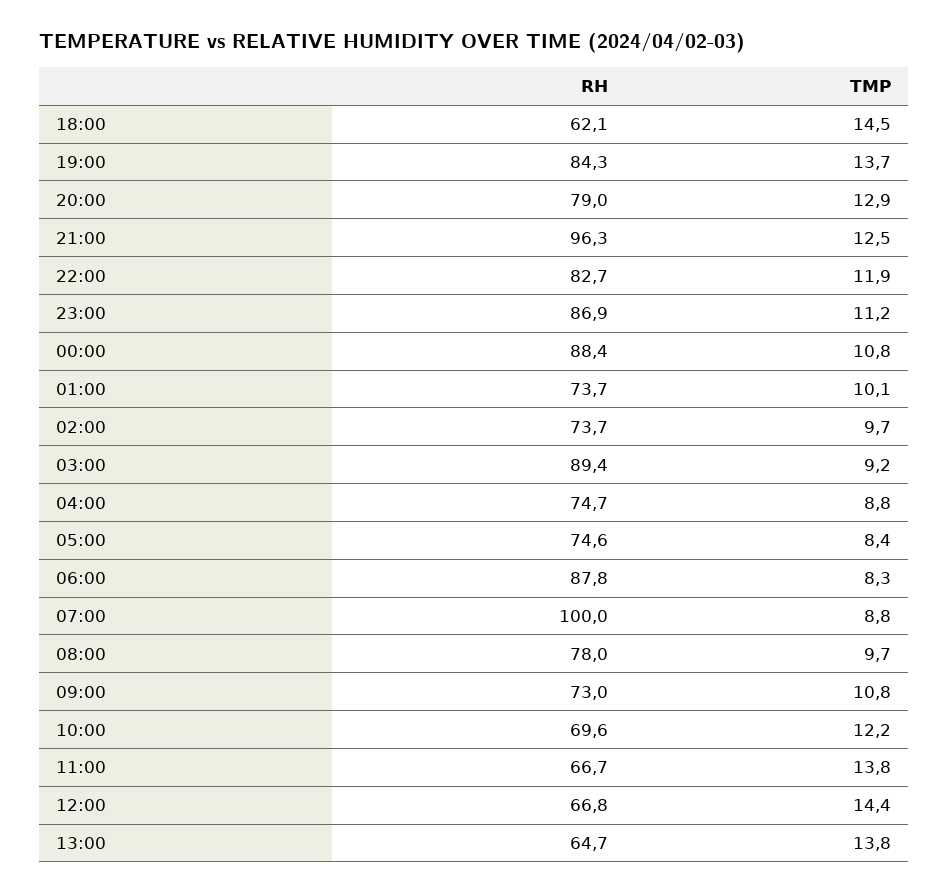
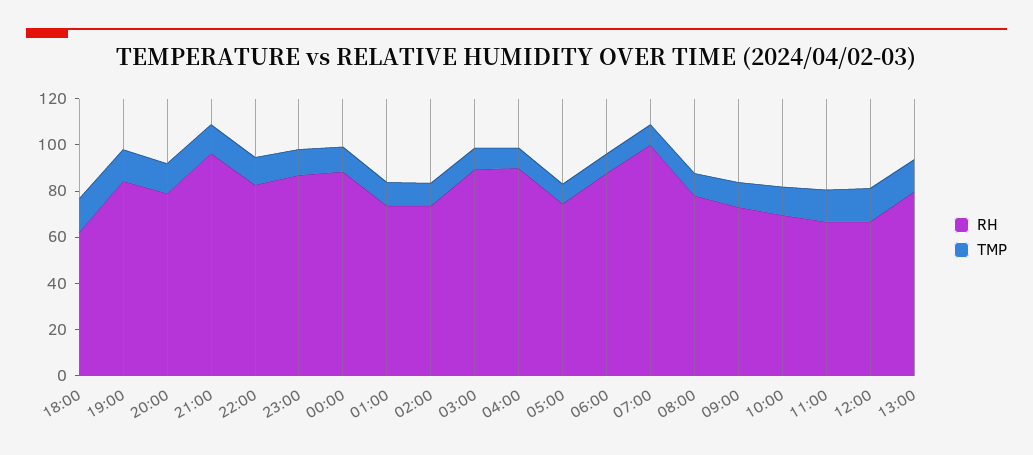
RH, 04:00: 74.7 -> 90
RH, 13:00: 64.7 -> 80

